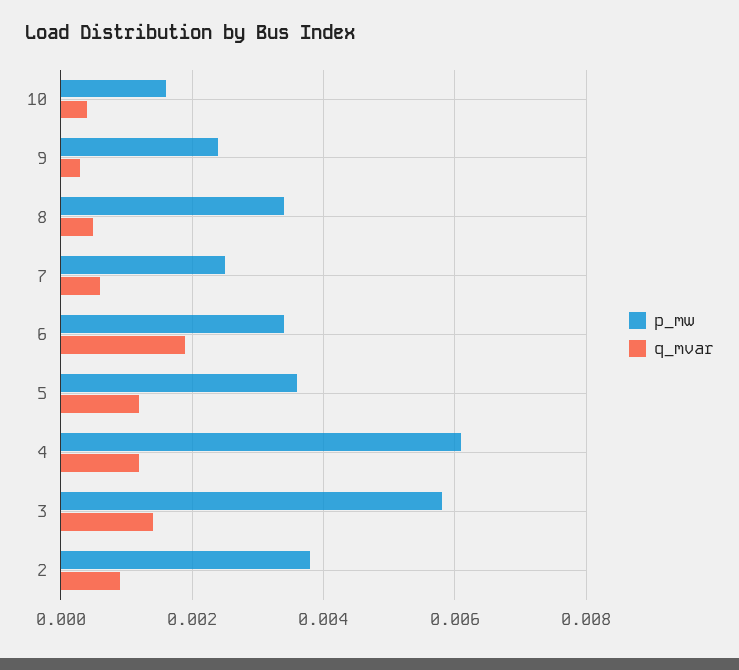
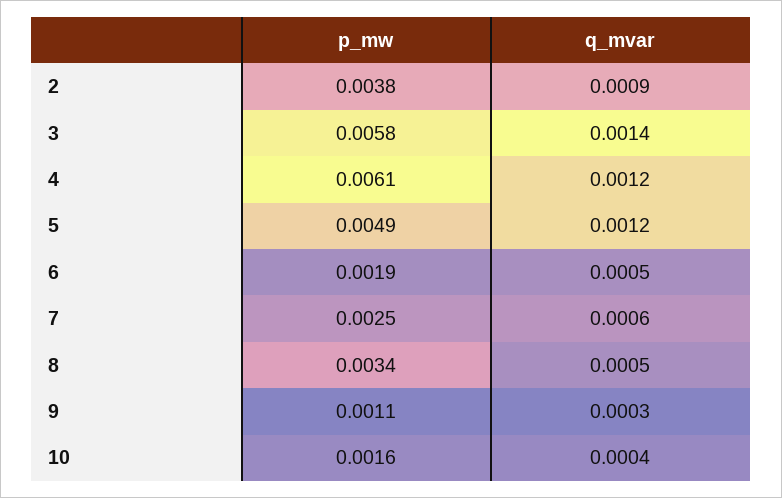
p_mw, 9: 0.0025 -> 0.0011
p_mw, 6: 0.0035 -> 0.0019
q_mvar, 6: 0.002 -> 0.0005
p_mw, 5: 0.0035 -> 0.0049

